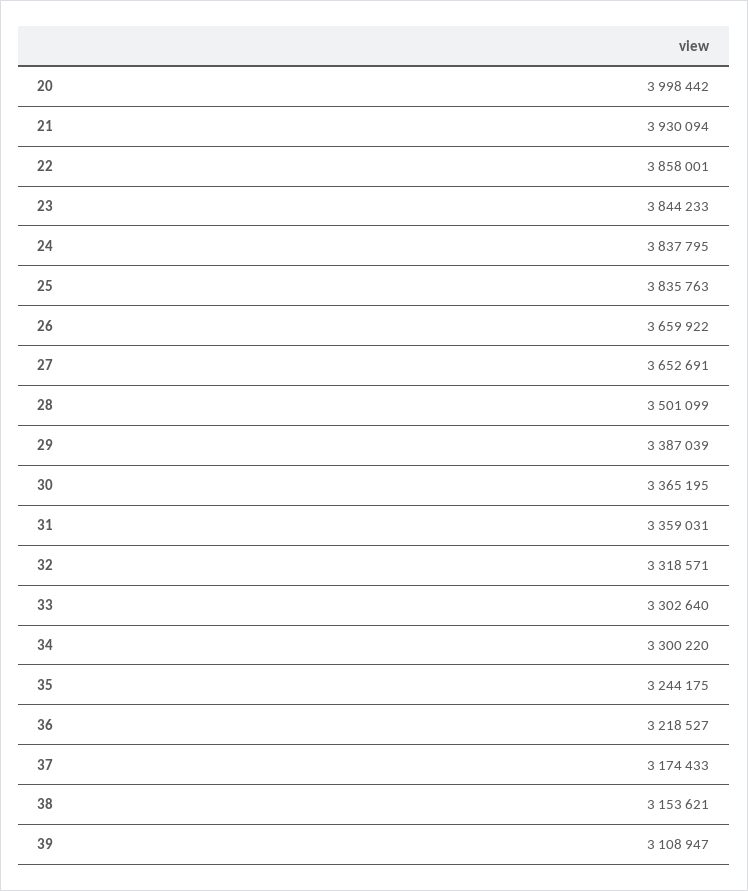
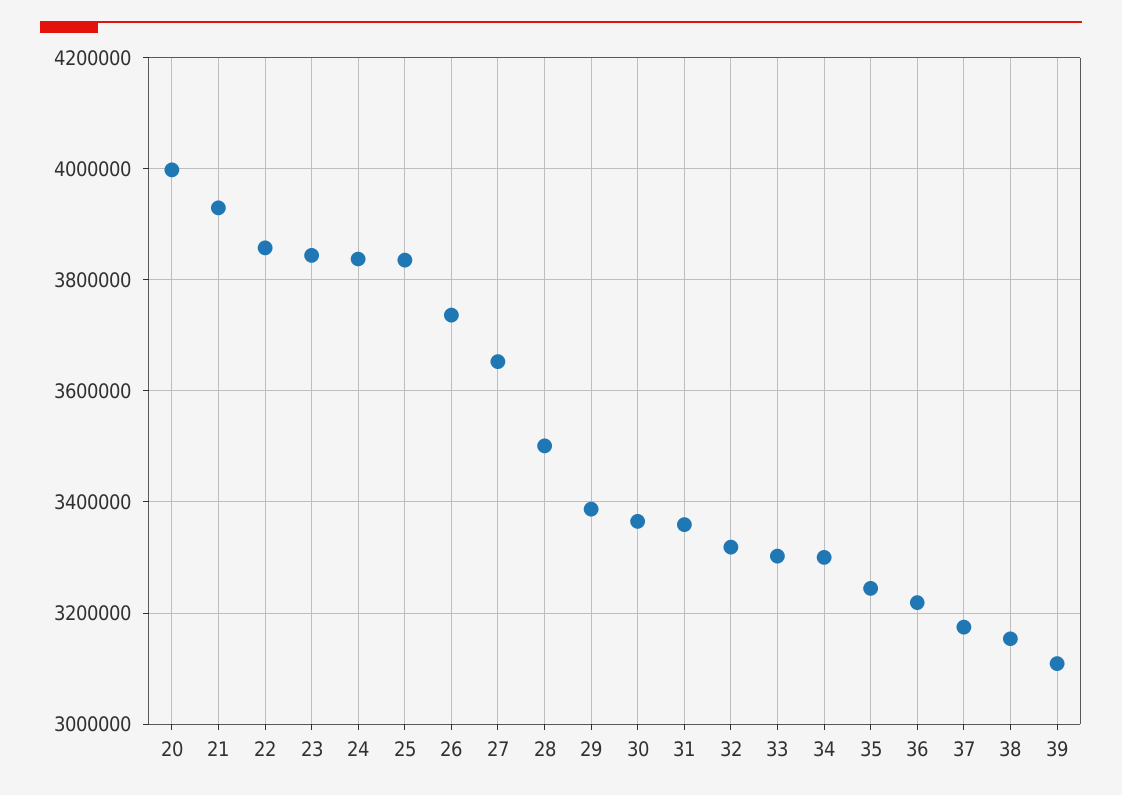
26: 3659922 -> 3740000

